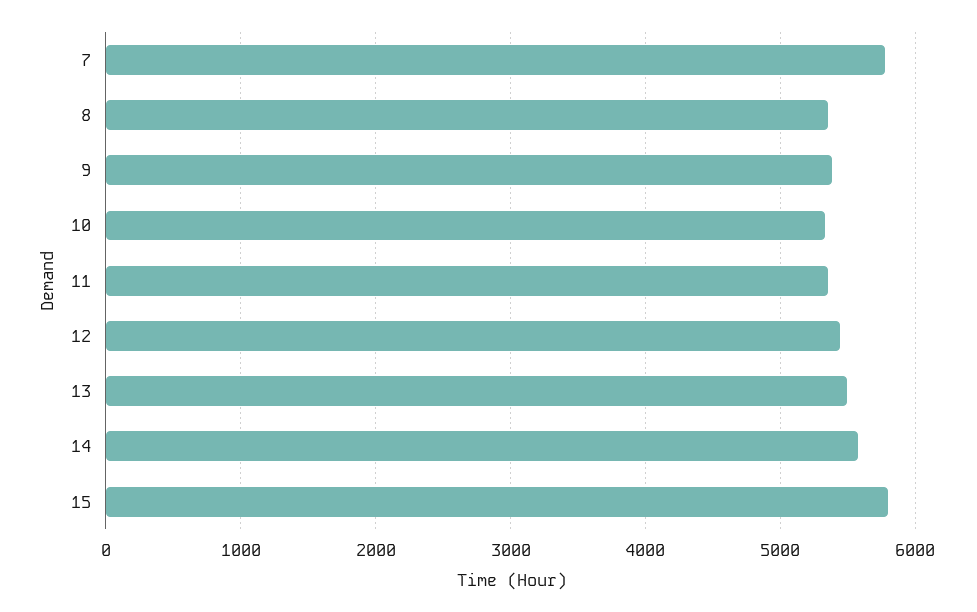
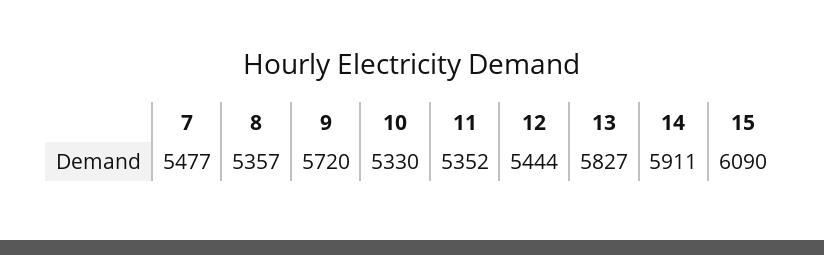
7: 5800 -> 5477
9: 5400 -> 5720
13: 5500 -> 5827
14: 5600 -> 5911
15: 5800 -> 6090

